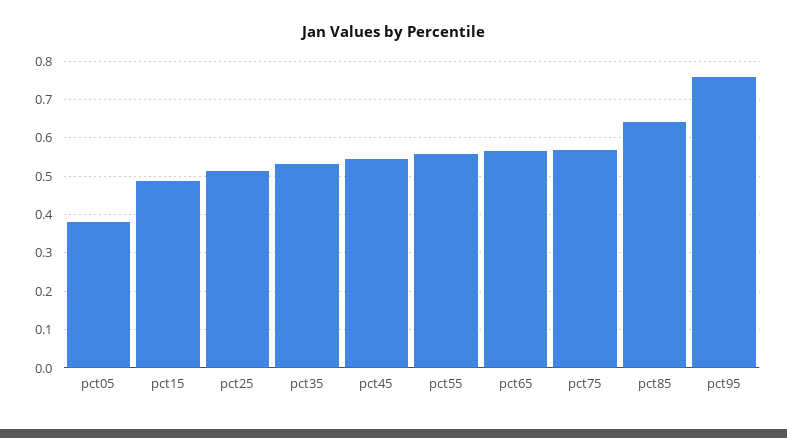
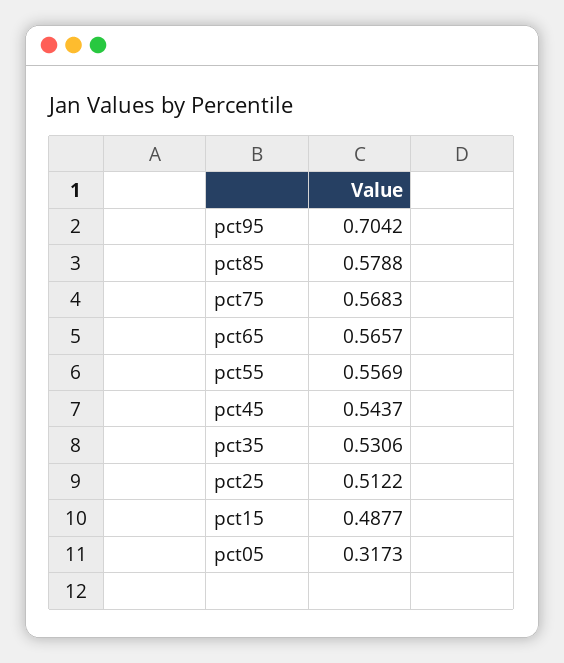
pct05: 0.38 -> 0.3173
pct85: 0.64 -> 0.5788
pct95: 0.76 -> 0.7042

